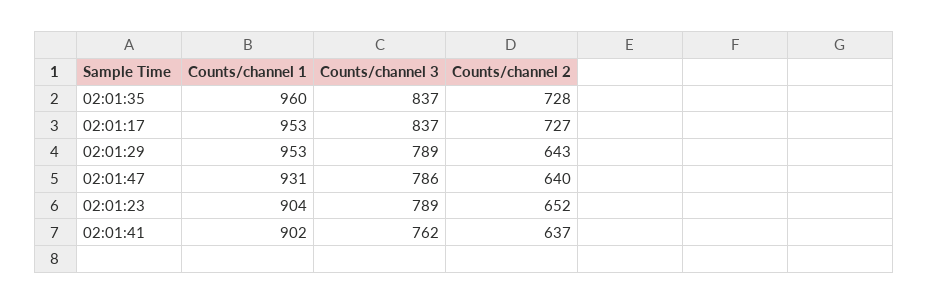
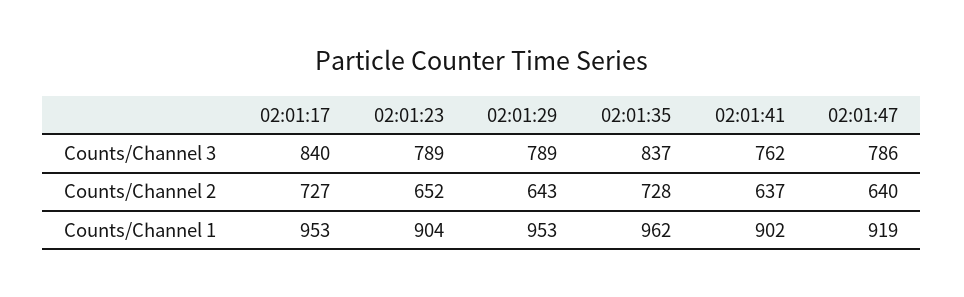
Counts/channel 1, 02:01:35: 960 -> 962
Counts/channel 3, 02:01:17: 837 -> 840
Counts/channel 1, 02:01:47: 931 -> 919

